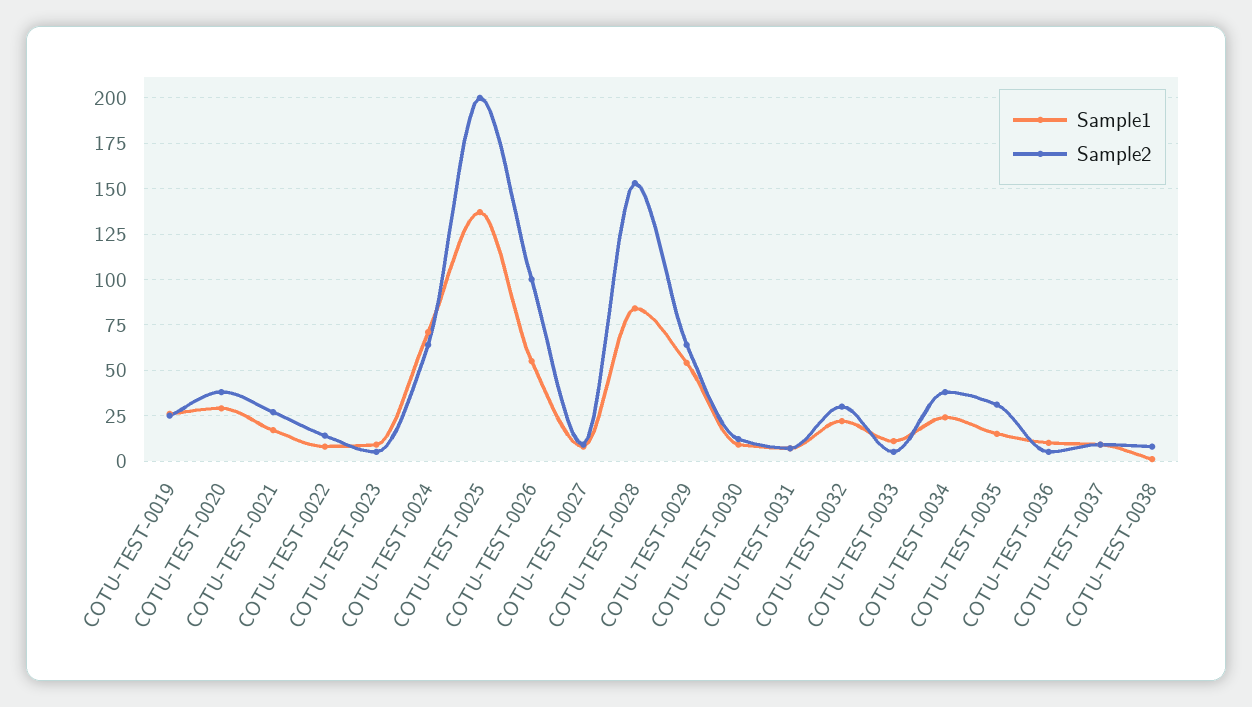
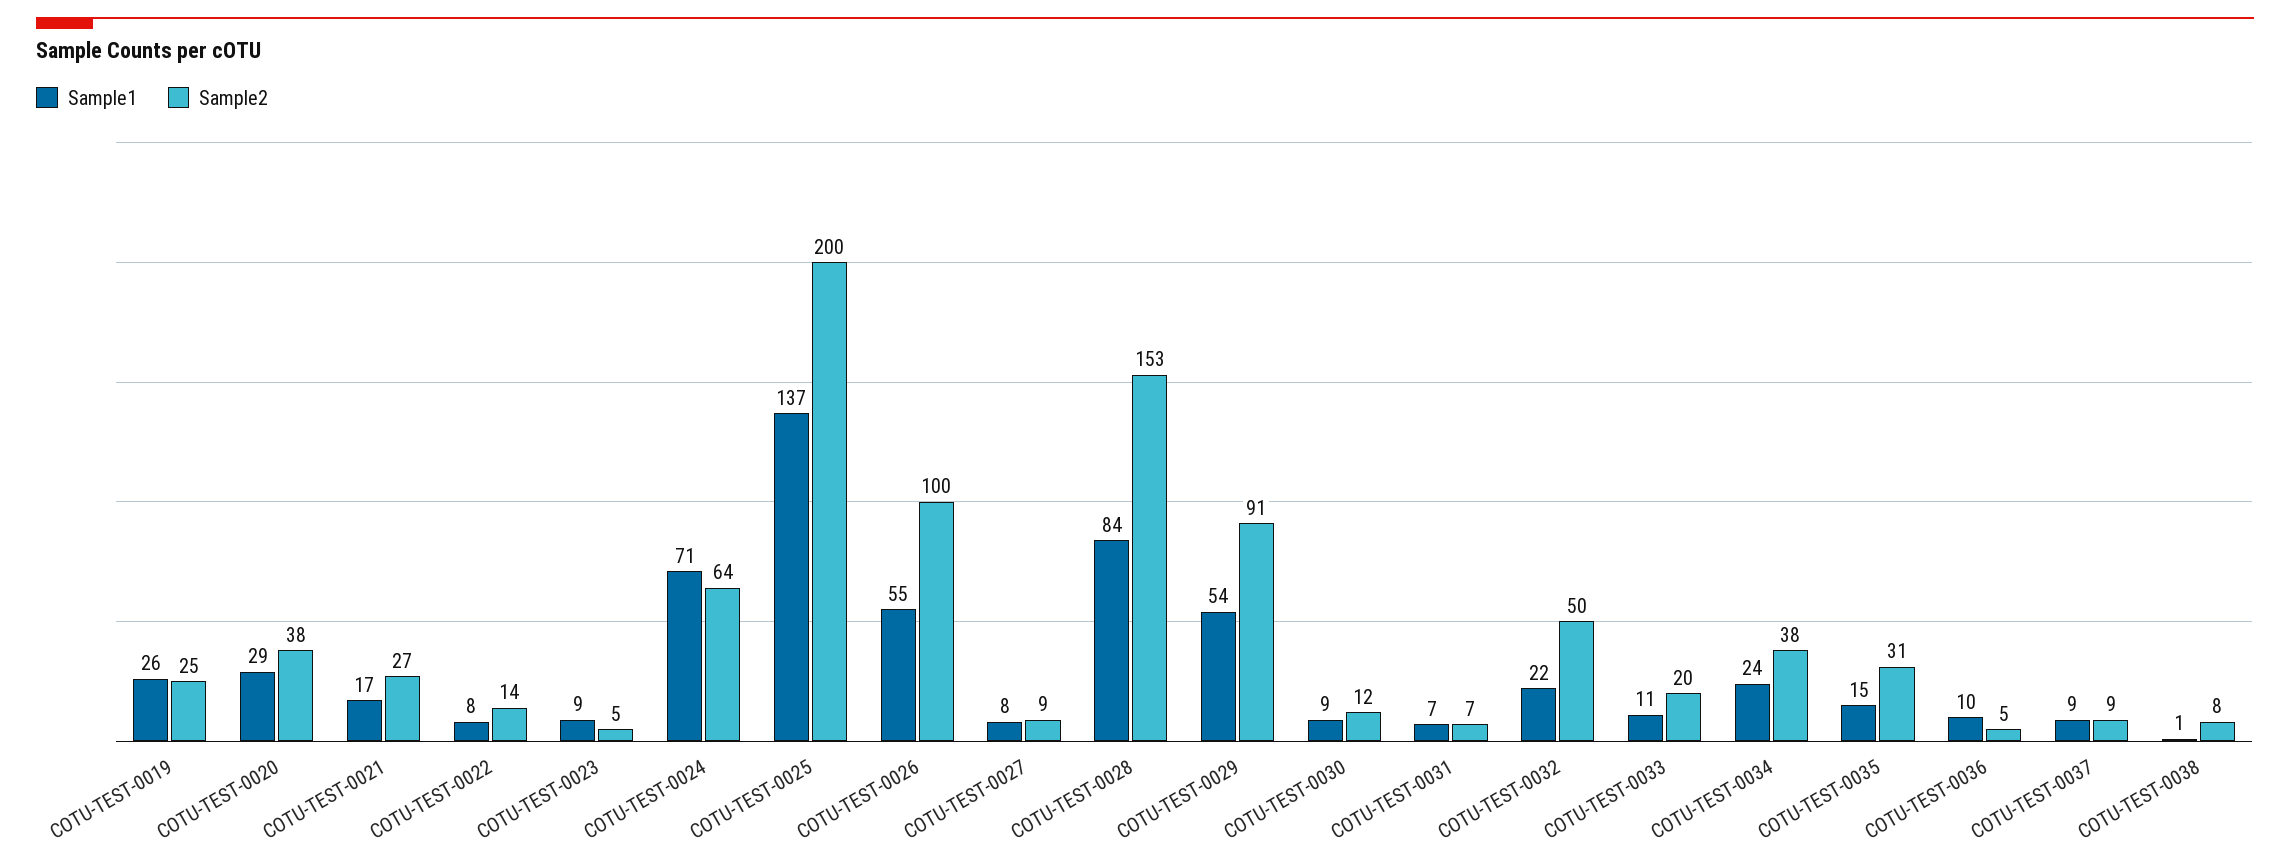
Sample2, COTU-TEST-0029: 65 -> 91
Sample2, COTU-TEST-0032: 30 -> 50
Sample2, COTU-TEST-0033: 5 -> 20

